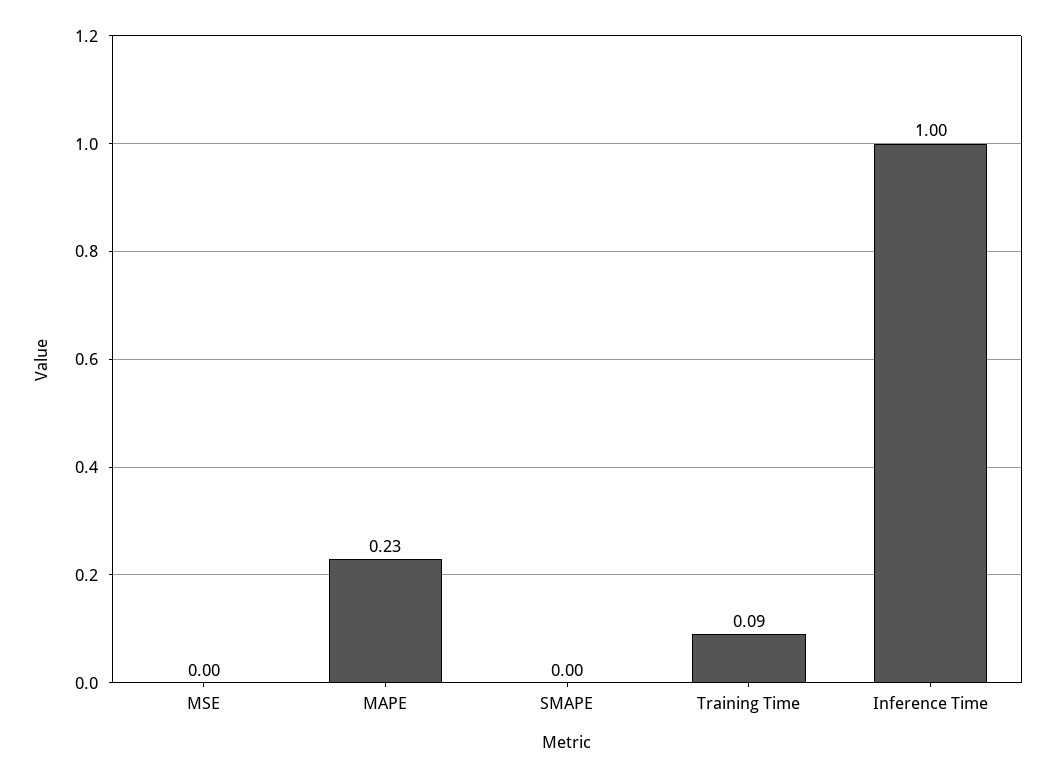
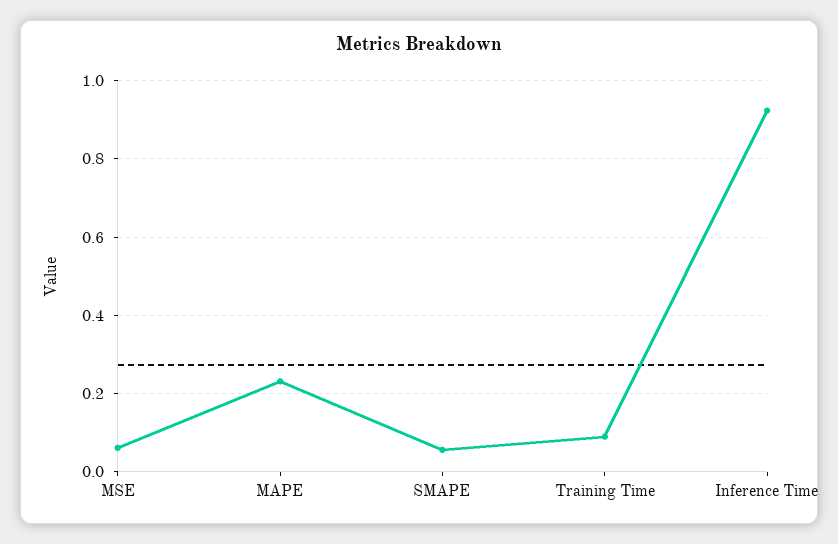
MSE: 0 -> 0.06
SMAPE: 0 -> 0.06
Inference Time: 1 -> 0.92

